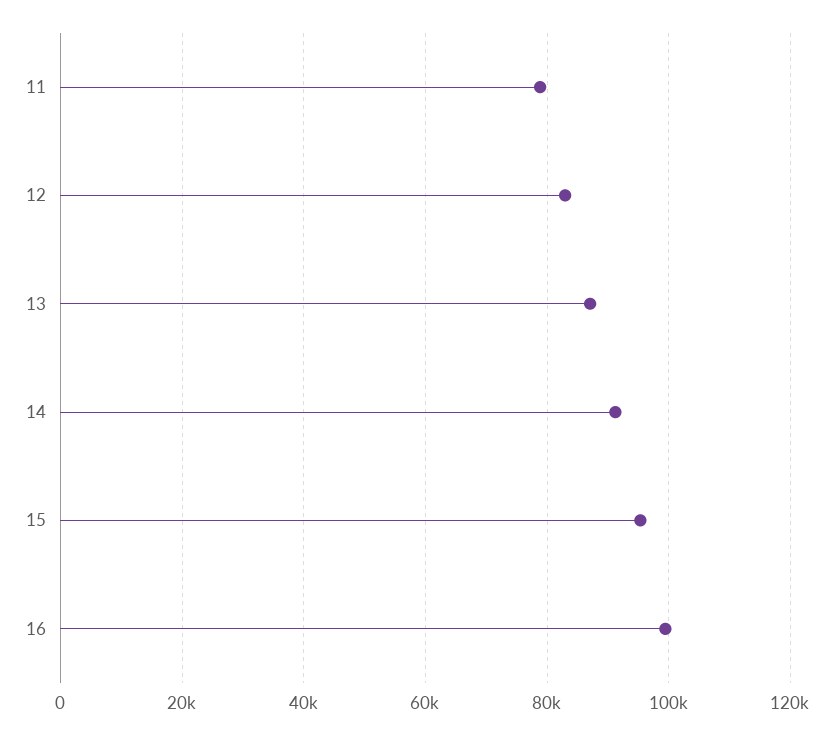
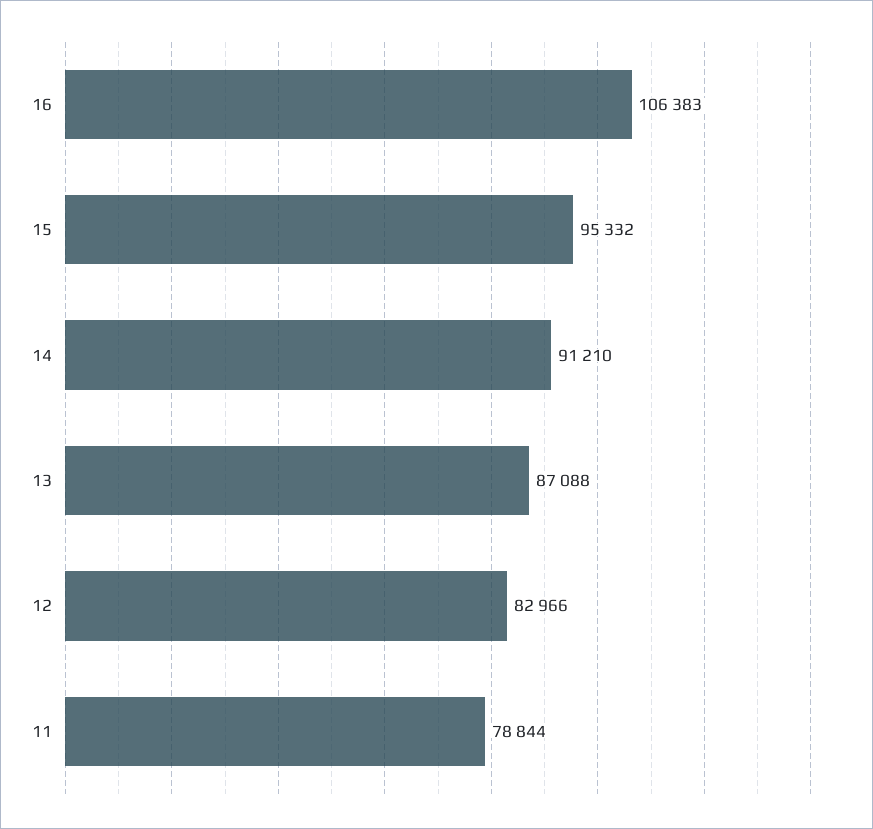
16: 100000 -> 106383

